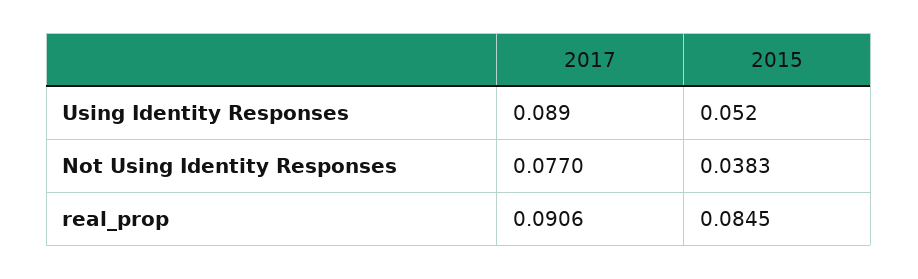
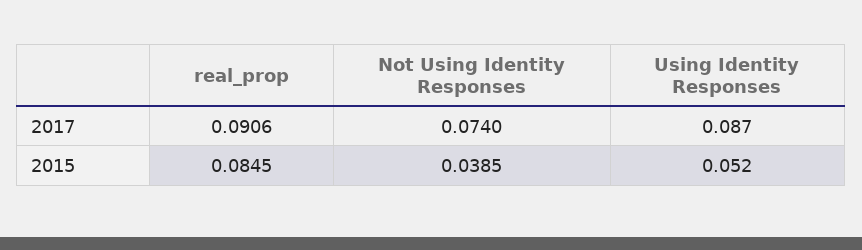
2017, Using Identity Responses: 0.089 -> 0.087
2017, Not Using Identity Responses: 0.077 -> 0.074
2015, Not Using Identity Responses: 0.0383 -> 0.0385

